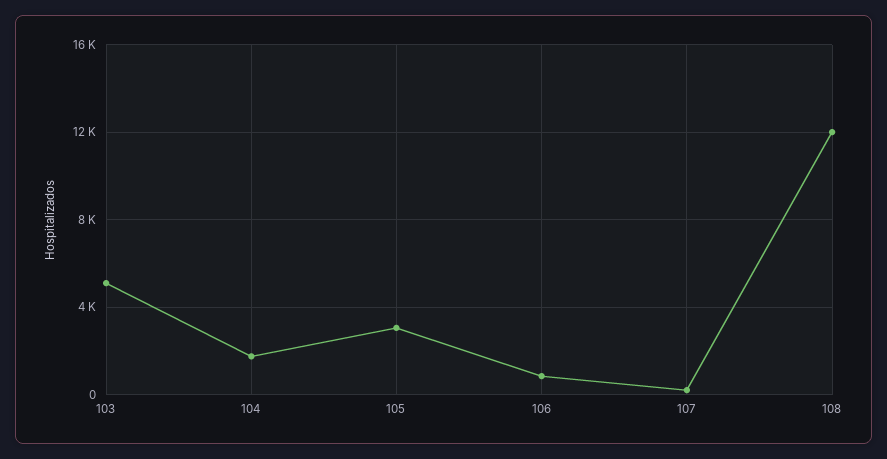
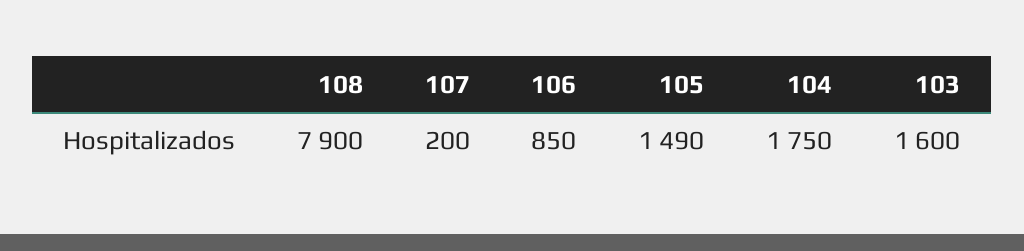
103: 5000 -> 1600
105: 3000 -> 1490
108: 12000 -> 7900

